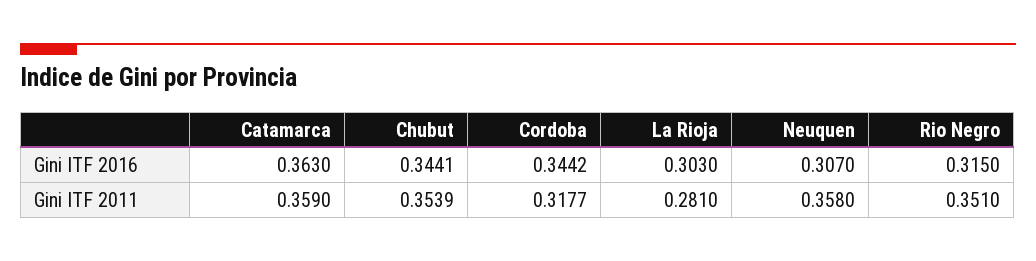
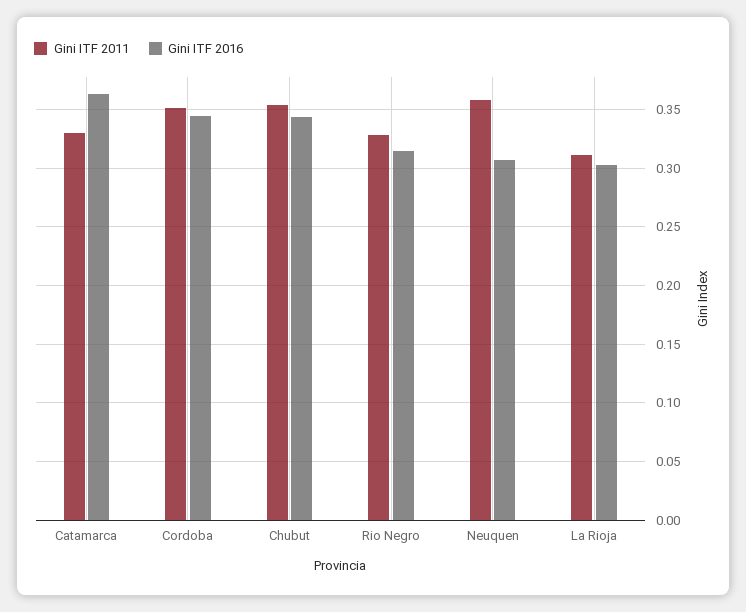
Gini ITF 2011, Catamarca: 0.359 -> 0.33
Gini ITF 2011, Cordoba: 0.3177 -> 0.35
Gini ITF 2011, La Rioja: 0.281 -> 0.31
Gini ITF 2011, Rio Negro: 0.351 -> 0.33

